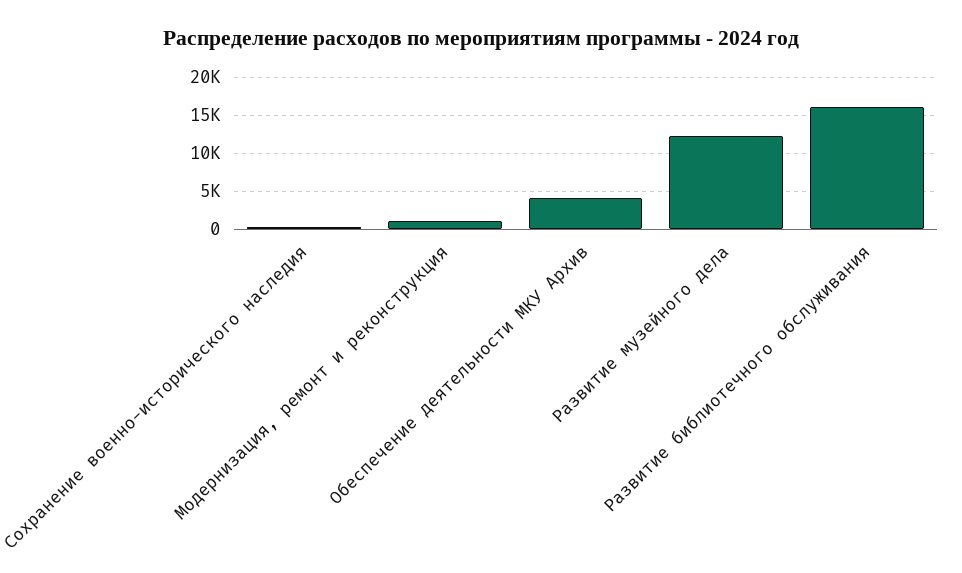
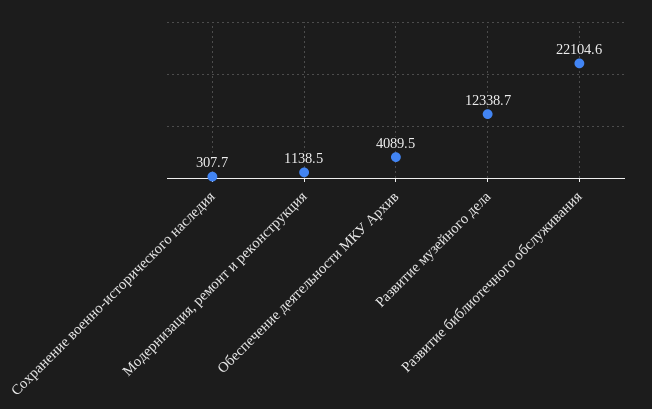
Развитие библиотечного обслуживания: 16000 -> 22104.6

